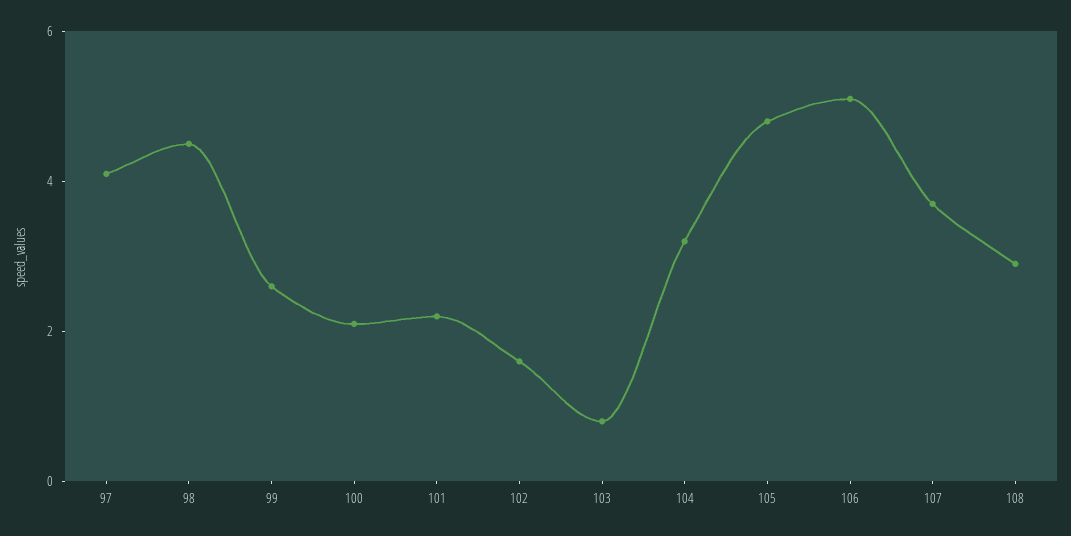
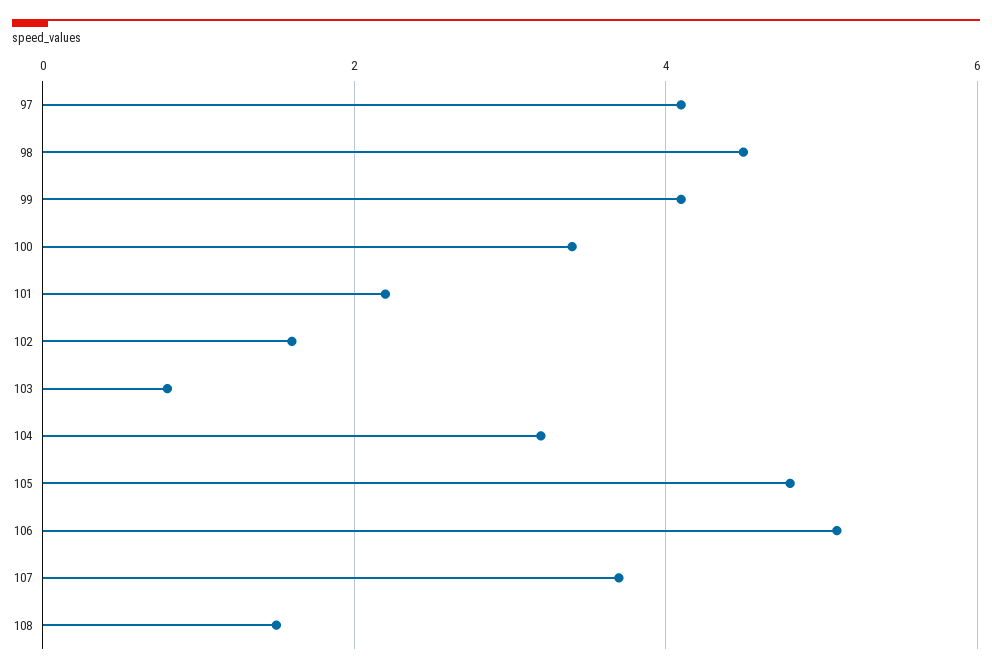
99: 2.5 -> 4
100: 2 -> 3.5
108: 3 -> 1.5

